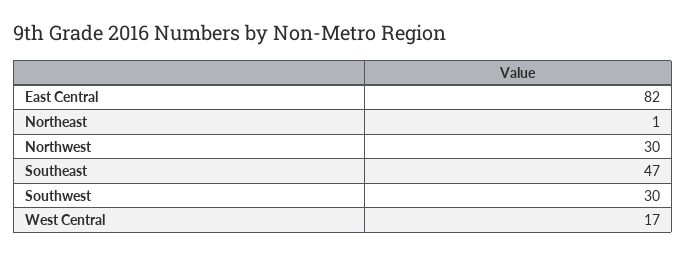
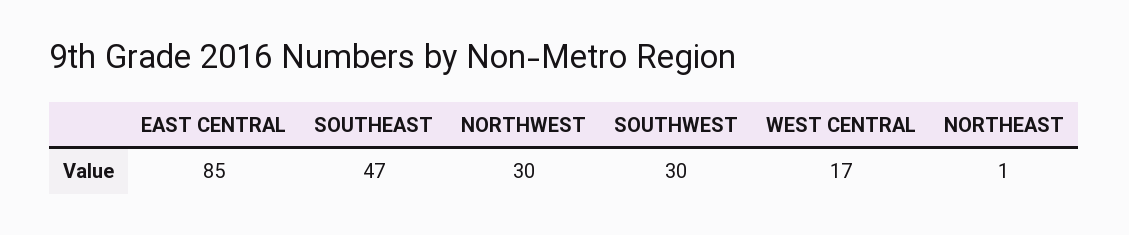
East Central: 82 -> 85

